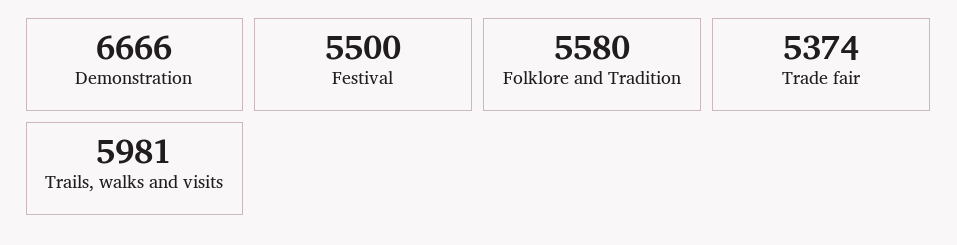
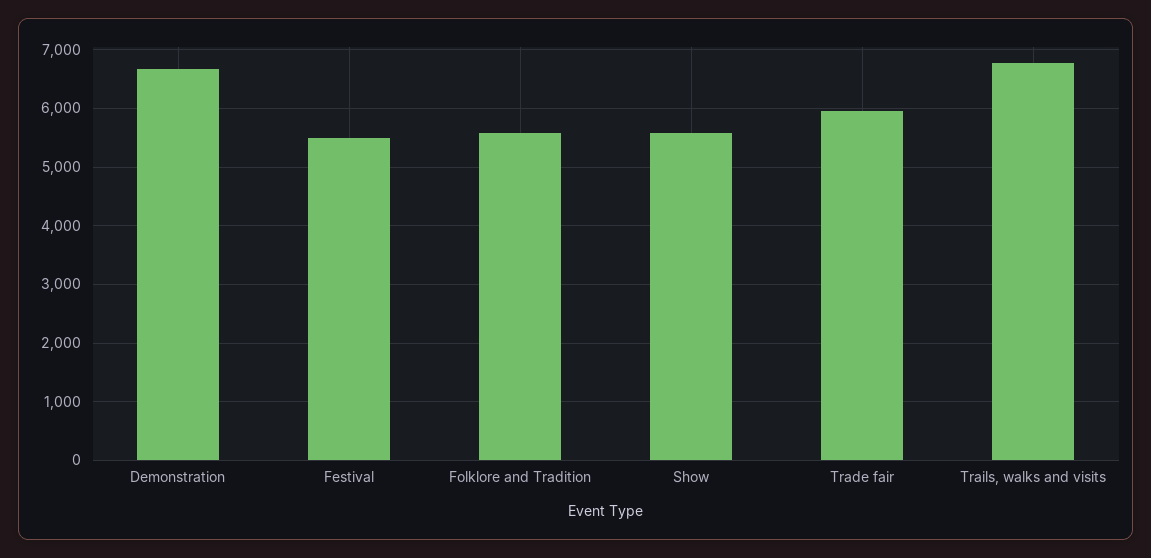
Trade fair: 5374 -> 6000
Trails, walks and visits: 5981 -> 6800
Show: none -> 5600

